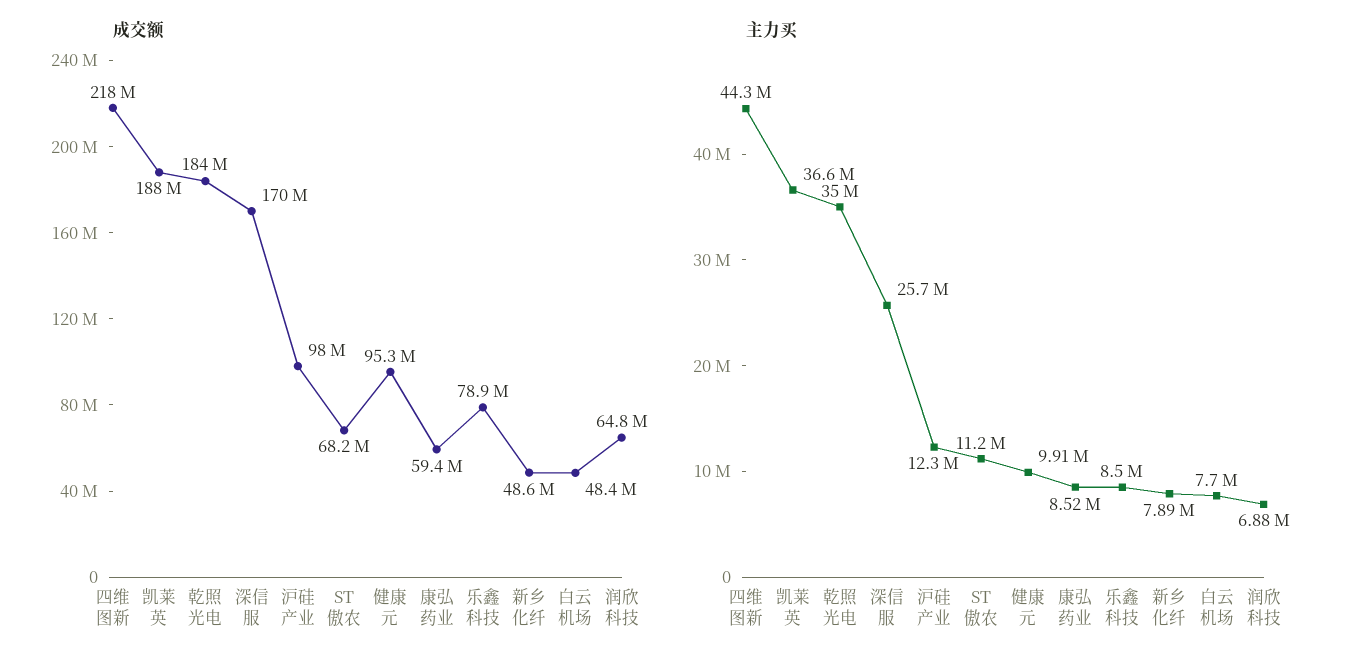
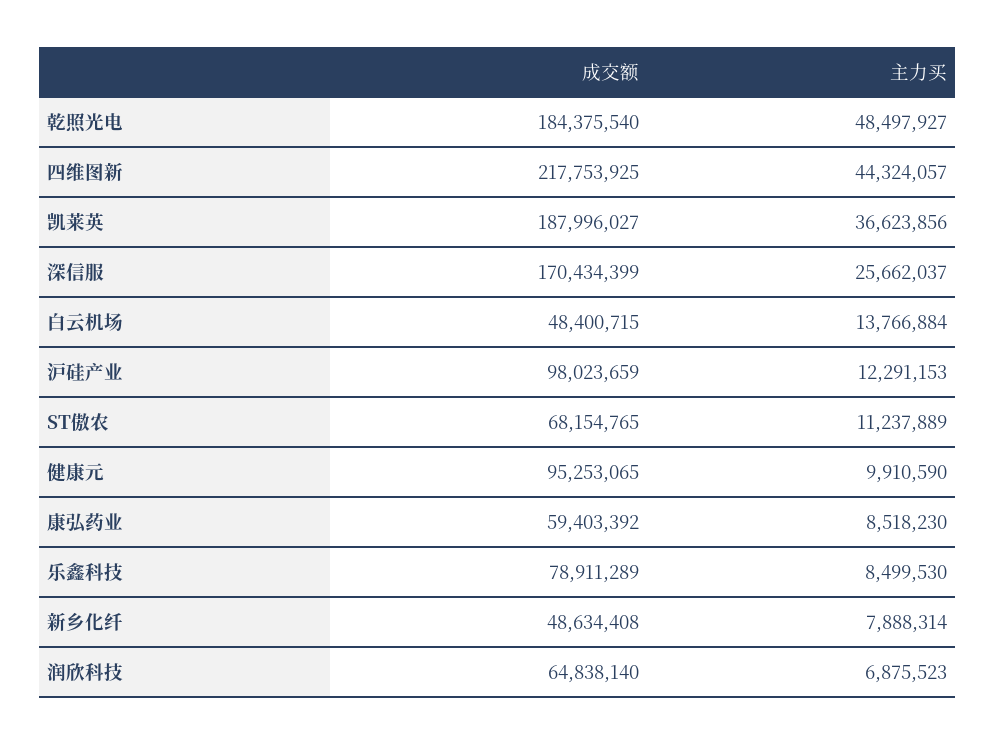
主力买, 乾照光电: 35000000 -> 48497927
主力买, 白云机场: 7700000 -> 13766884

